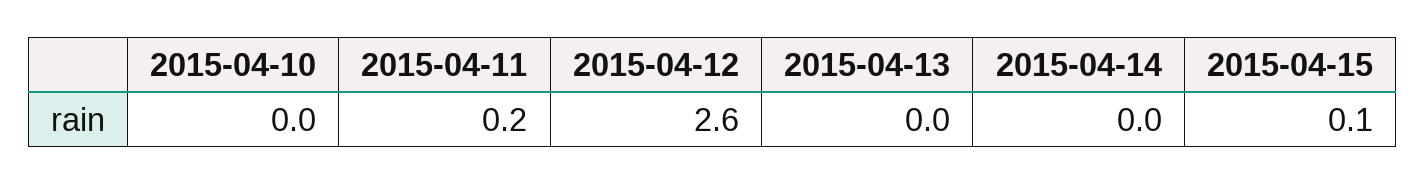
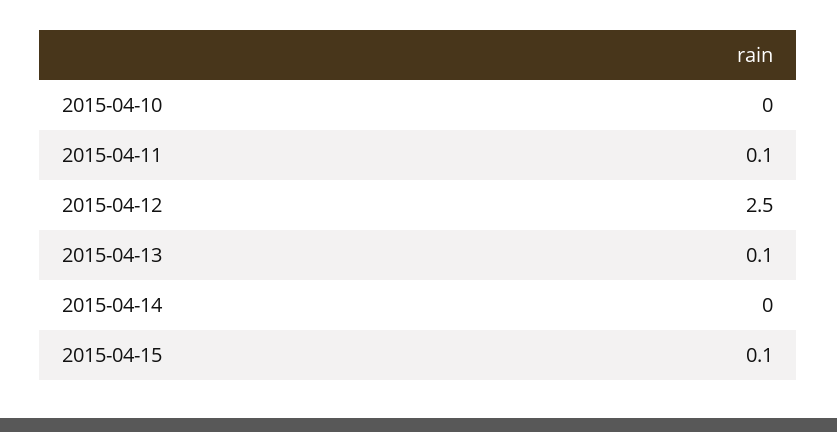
2015-04-11: 0.2 -> 0.1
2015-04-12: 2.6 -> 2.5
2015-04-13: 0 -> 0.1

